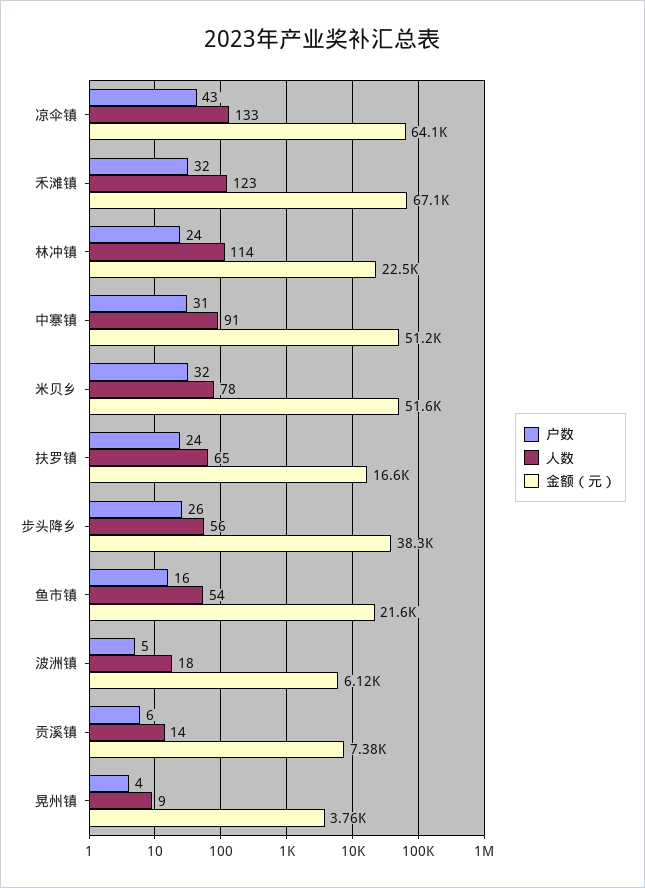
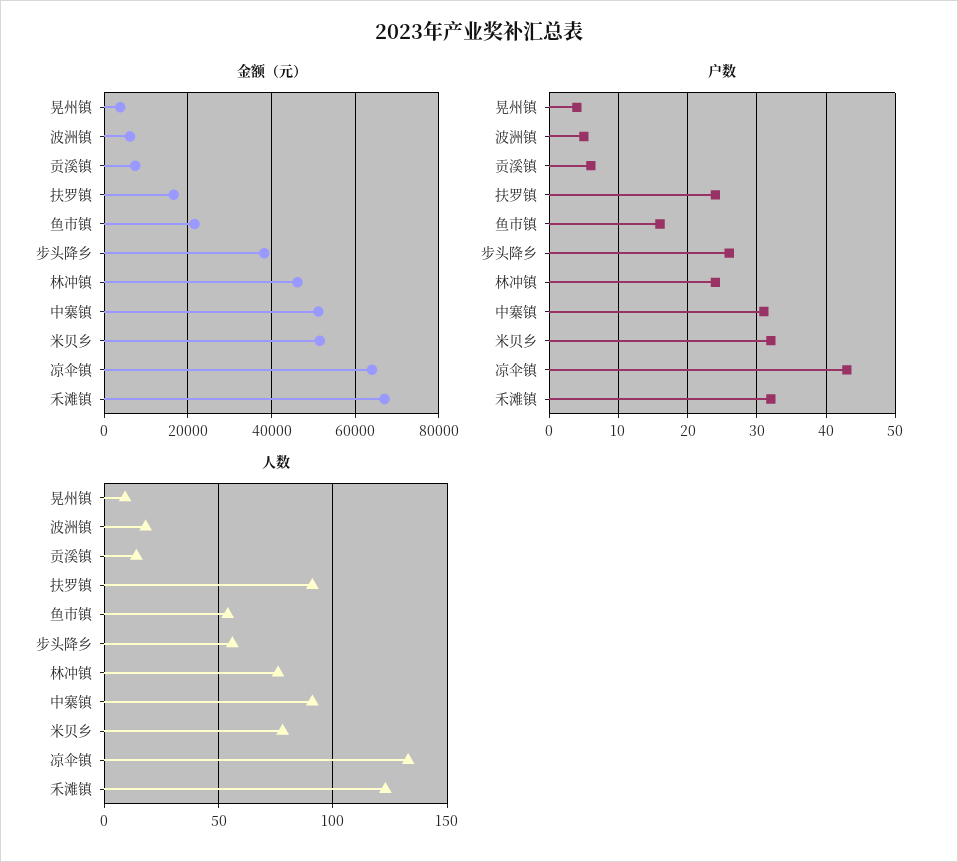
人数, 林冲镇: 114 -> 75
金额（元）, 林冲镇: 22500 -> 46000
人数, 扶罗镇: 65 -> 90

